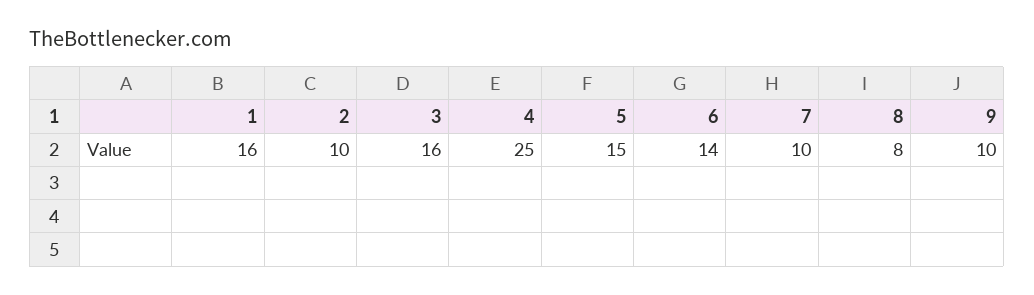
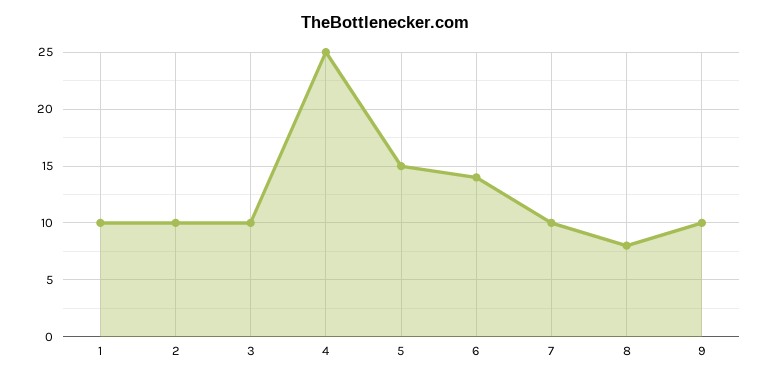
1: 16 -> 10
3: 16 -> 10

